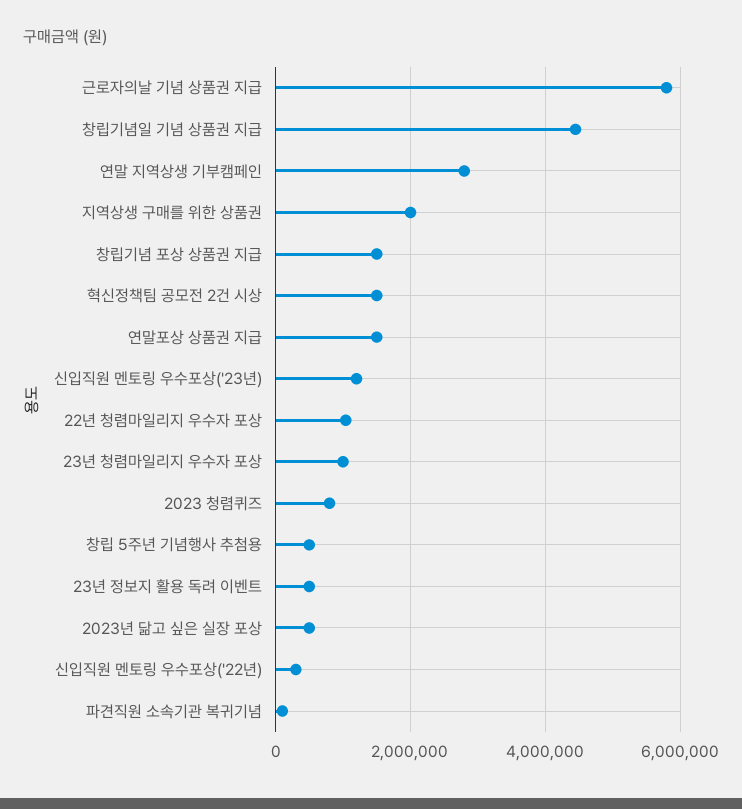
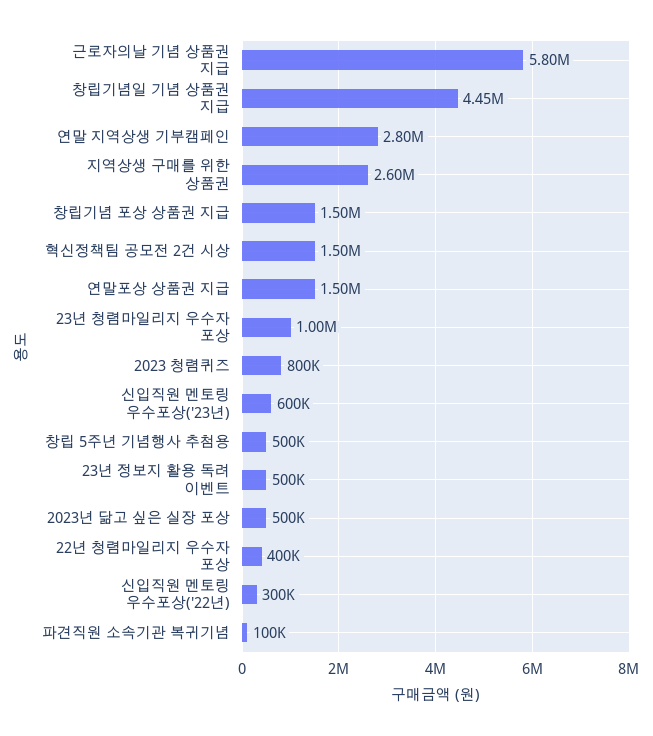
지역상생 구매를 위한 상품권: 2000000 -> 2600000
신입직원 멘토링 우수포상('23년): 1200000 -> 600000
22년 청렴마일리지 우수자 포상: 1000000 -> 400000

